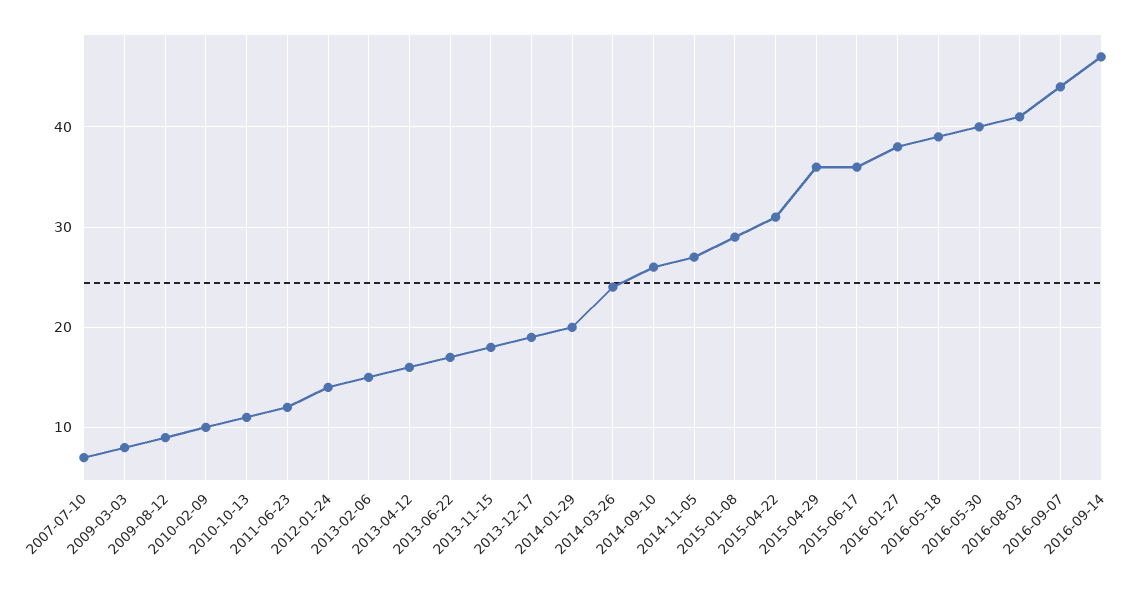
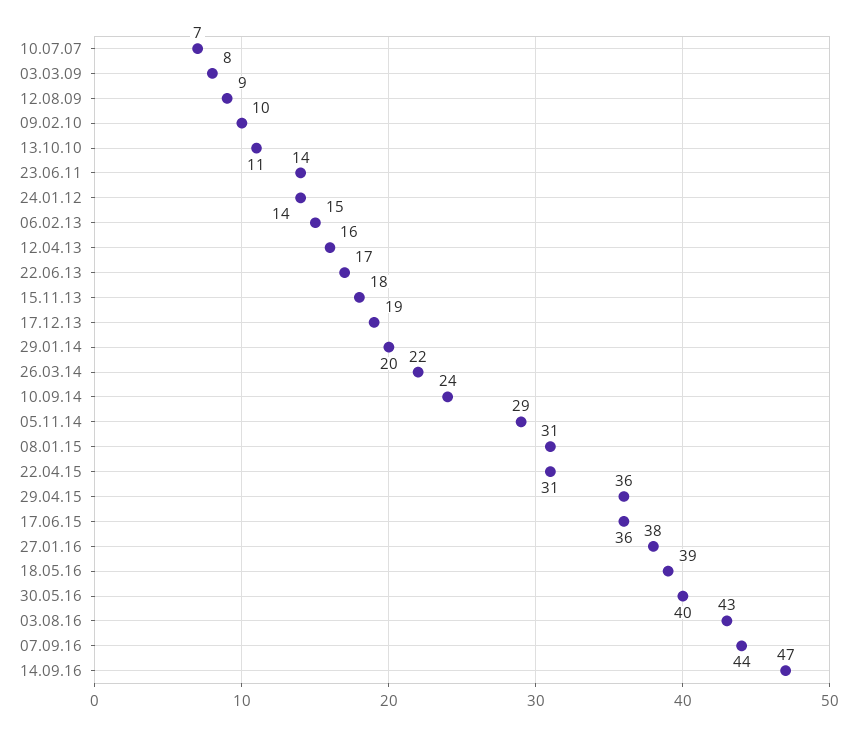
2011-06-23: 12 -> 14
2014-03-26: 24 -> 22
2014-09-10: 26 -> 24
2014-11-05: 27 -> 29
2015-01-08: 29 -> 31
2016-08-03: 41 -> 43

